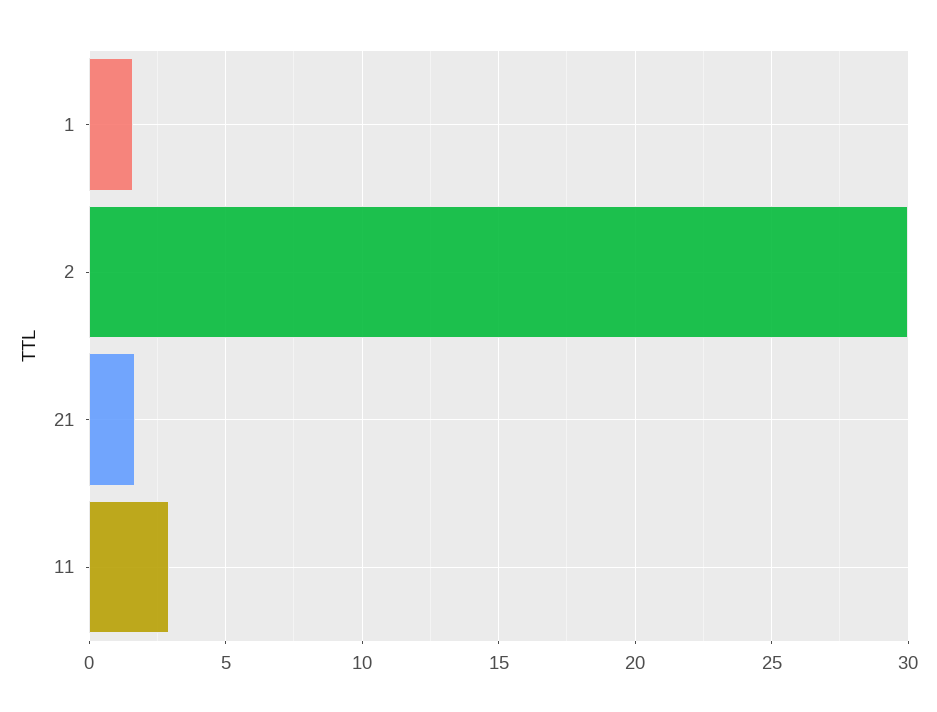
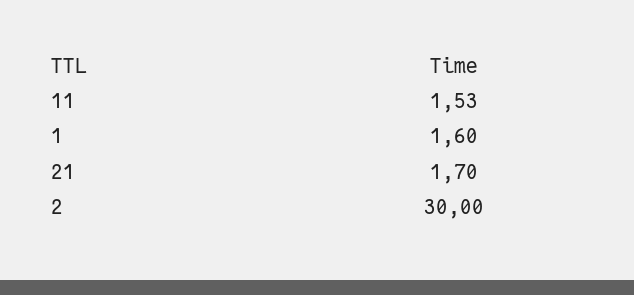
11: 3 -> 1.53

